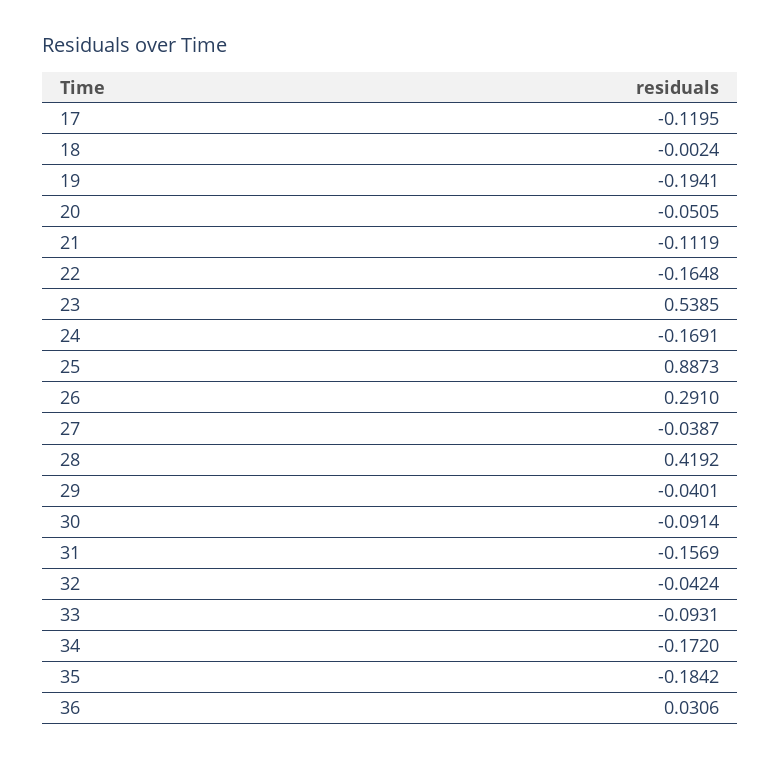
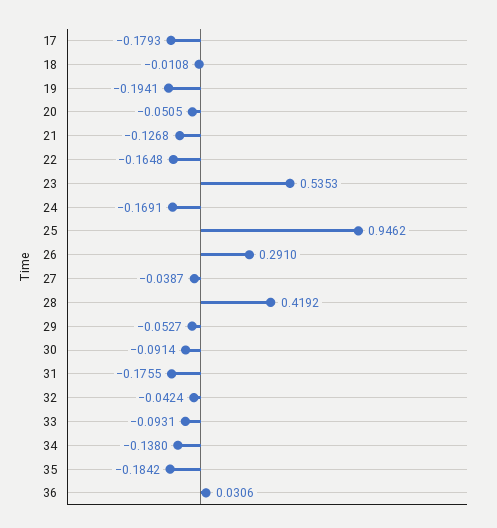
17: -0.1195 -> -0.1793
18: -0.0024 -> -0.0108
21: -0.1119 -> -0.1268
23: 0.5385 -> 0.5353
25: 0.8873 -> 0.9462
29: -0.0401 -> -0.0527
31: -0.1569 -> -0.1755
34: -0.172 -> -0.138

